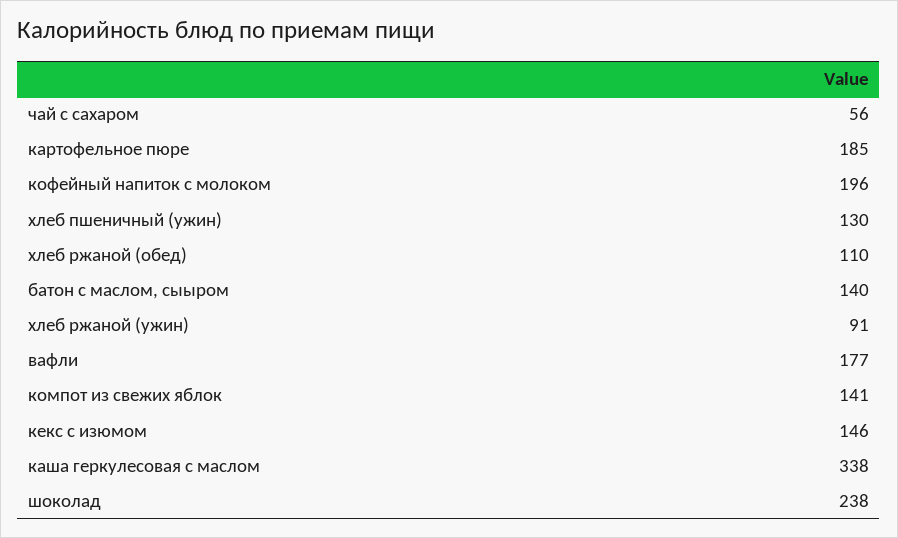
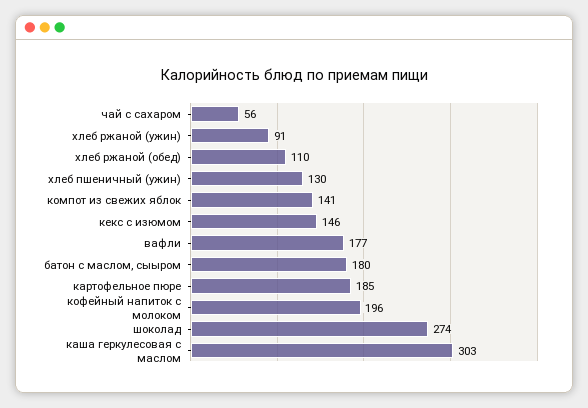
батон с маслом, сыыром: 140 -> 180
каша геркулесовая с маслом: 338 -> 303
шоколад: 238 -> 274

